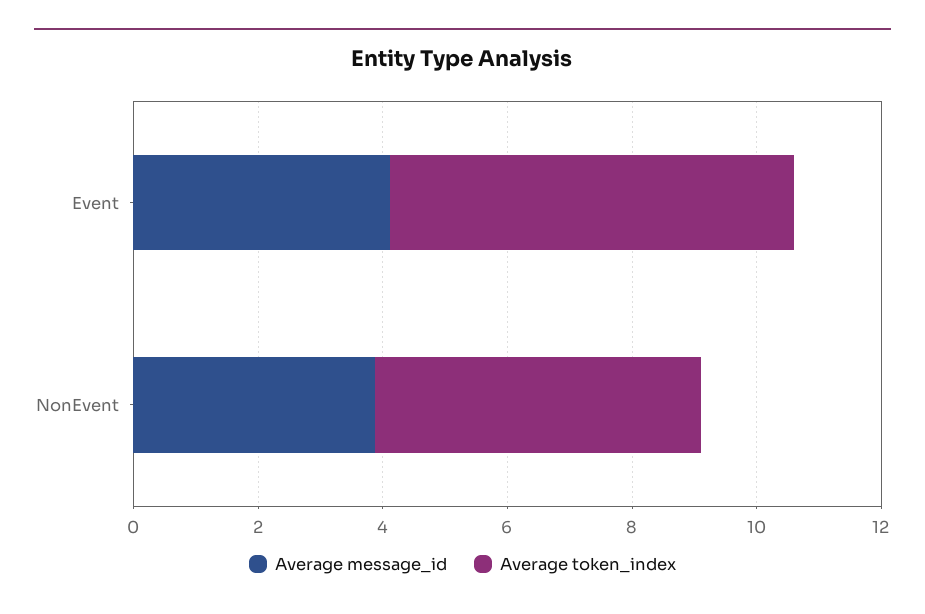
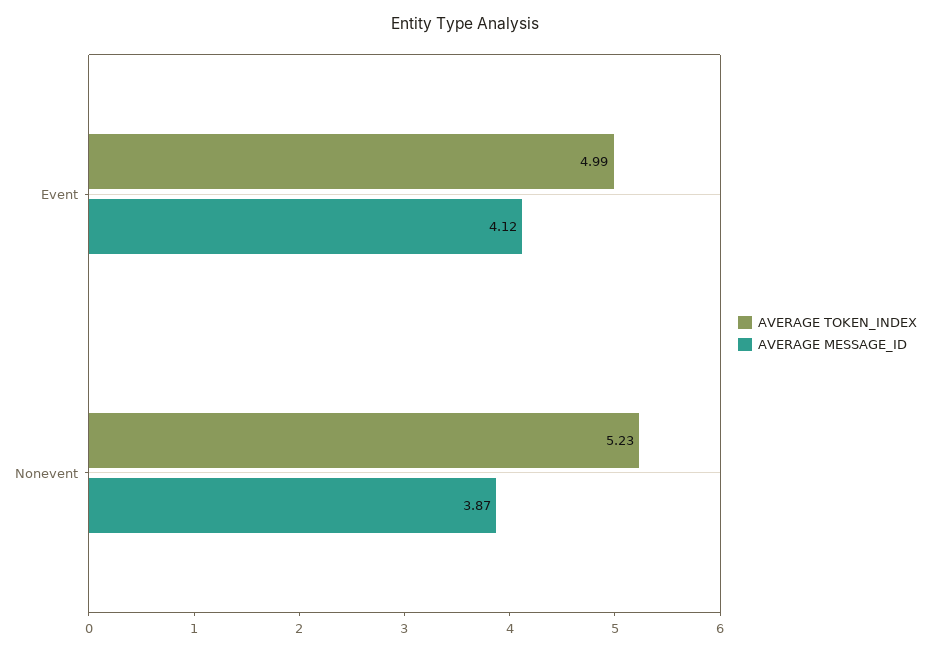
Average token_index, Event: 6.5 -> 4.99

